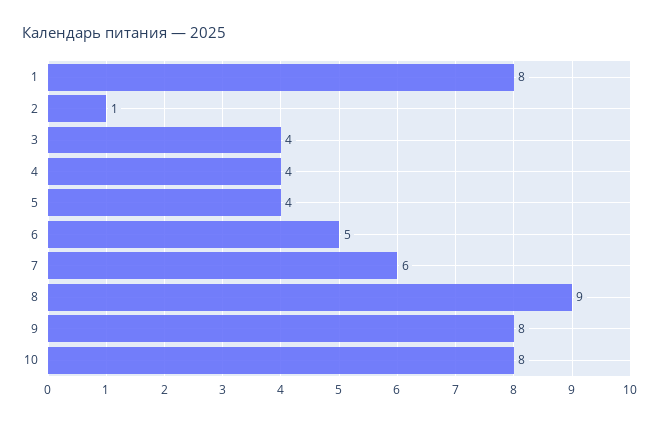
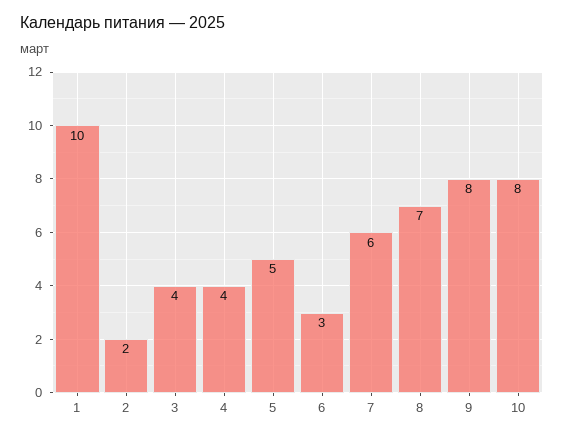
1: 8 -> 10
2: 1 -> 2
5: 4 -> 5
6: 5 -> 3
8: 9 -> 7

